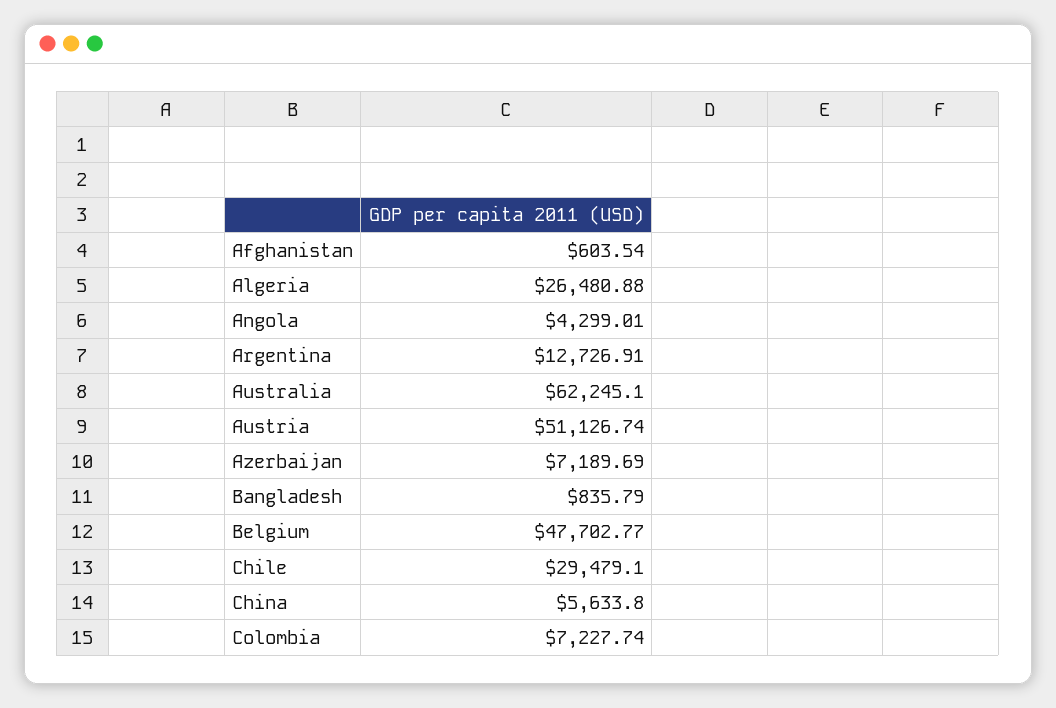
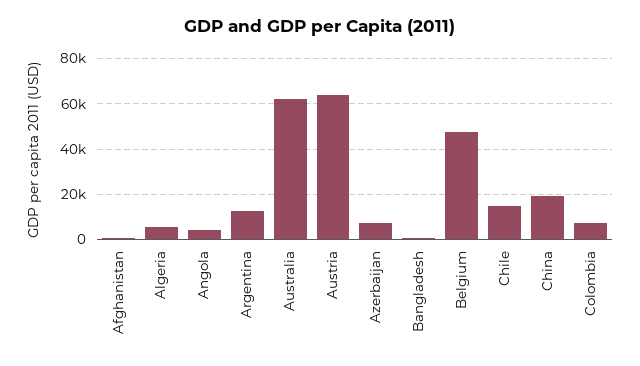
Algeria: 26480.88 -> 5000
Austria: 51126.74 -> 65000
Chile: 29479.1 -> 15000
China: 5633.8 -> 20000

